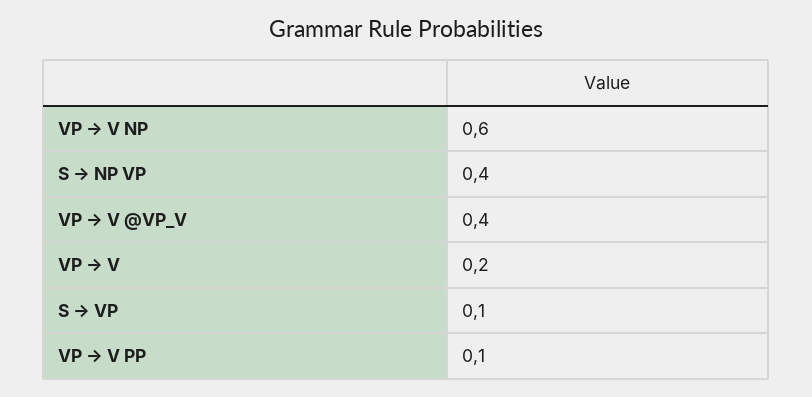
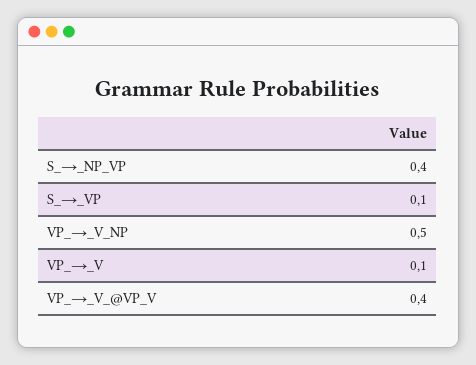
VP → V NP: 0.6 -> 0.5
VP → V: 0.2 -> 0.1
VP → V PP: 0.1 -> none

